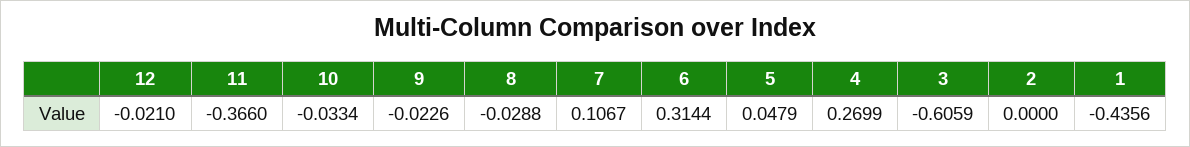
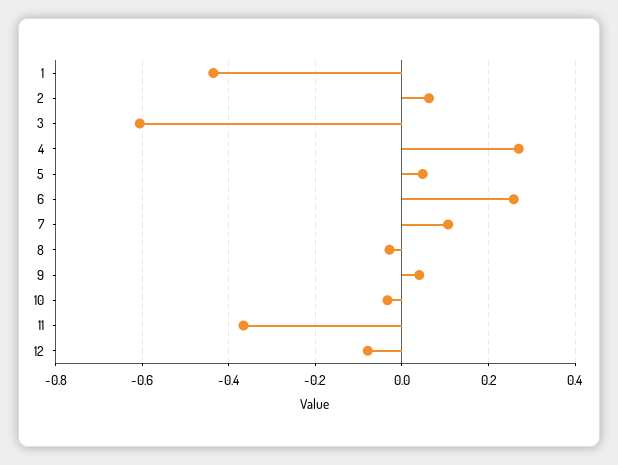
12: -0.021 -> -0.08
9: -0.0226 -> 0.04
6: 0.3144 -> 0.26
2: 0 -> 0.06

